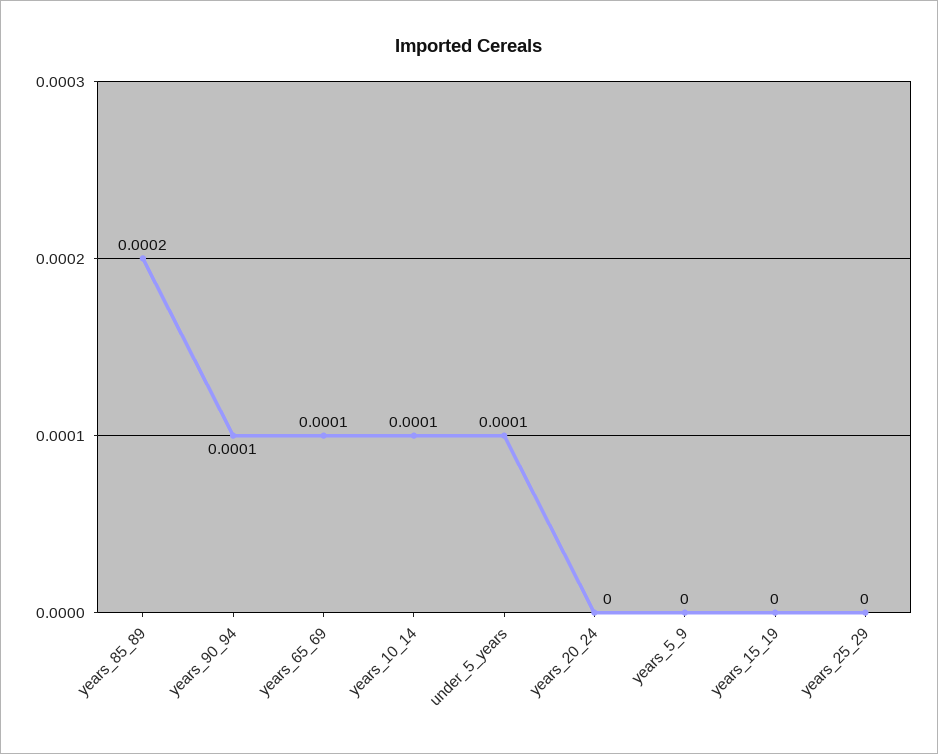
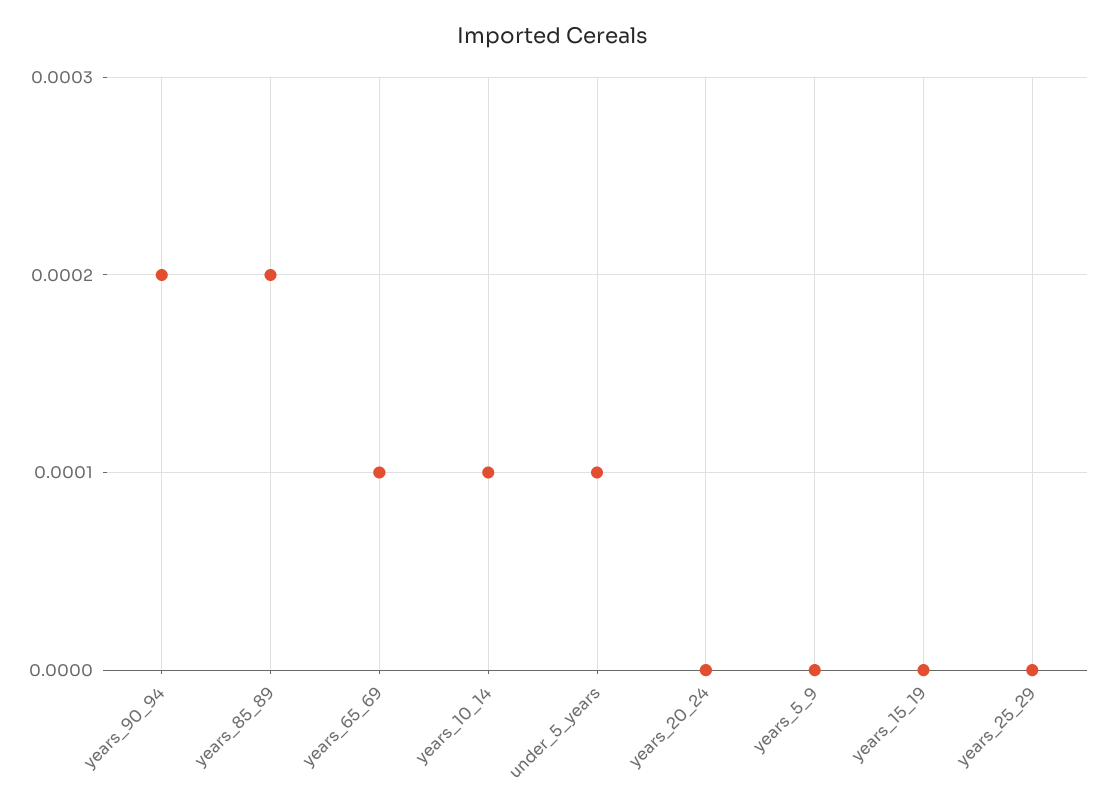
years_90_94: 0.0001 -> 0.0002

